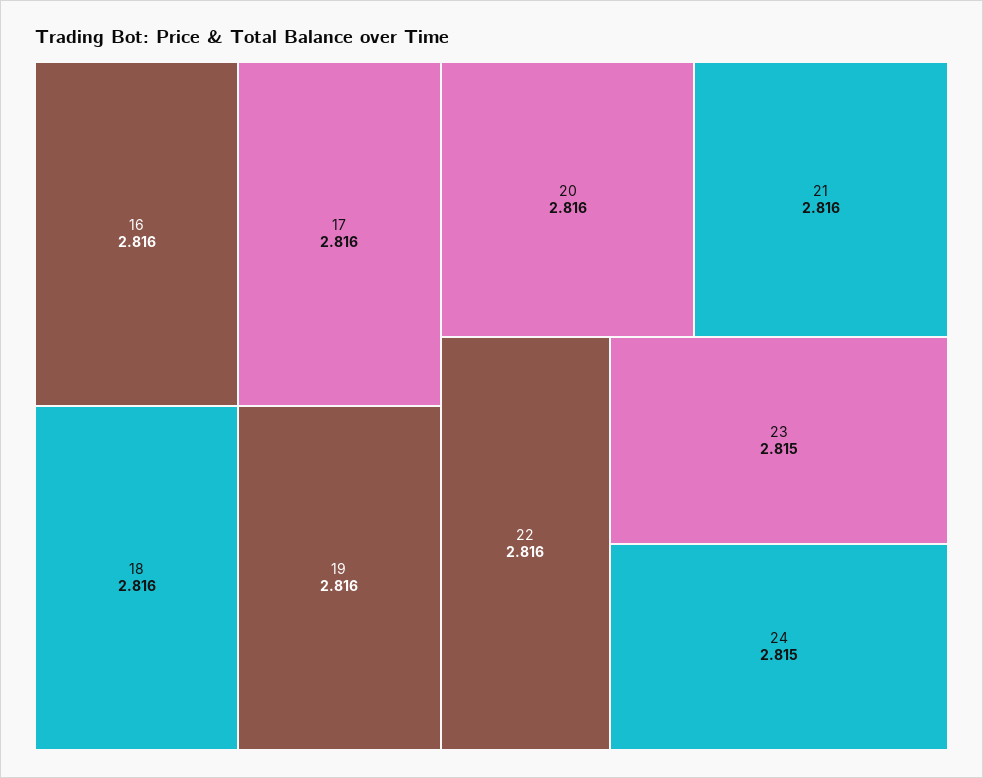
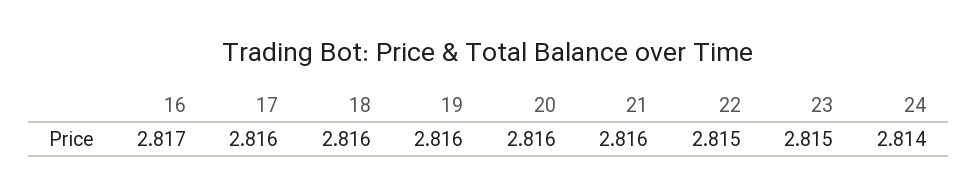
16: 2.816 -> 2.817
22: 2.816 -> 2.815
24: 2.815 -> 2.814

